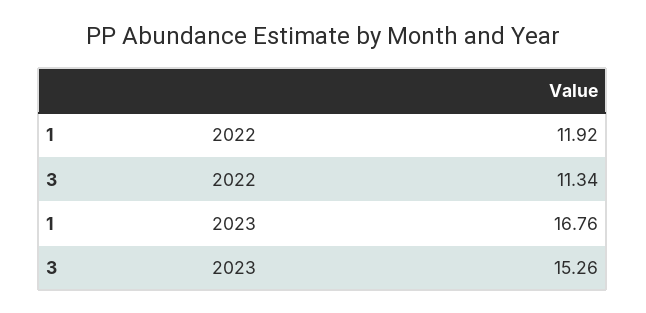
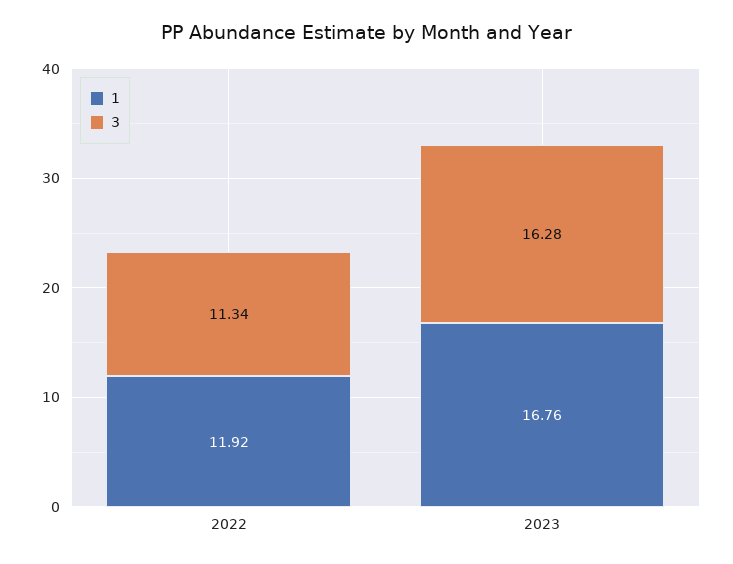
3, 2023: 15.26 -> 16.28

